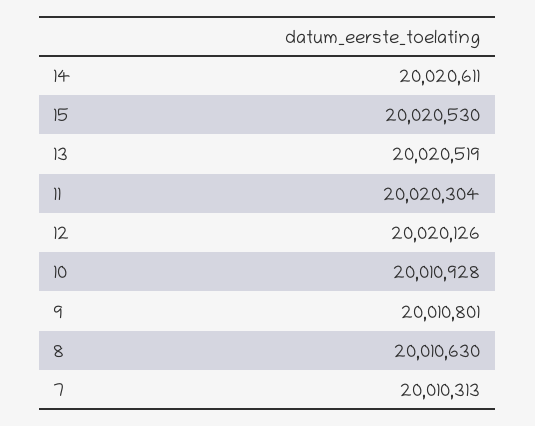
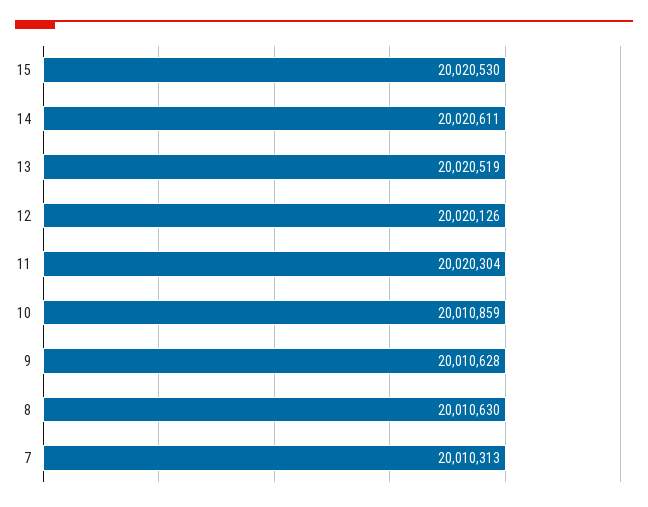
10: 20010928 -> 20010859
9: 20010801 -> 20010628

